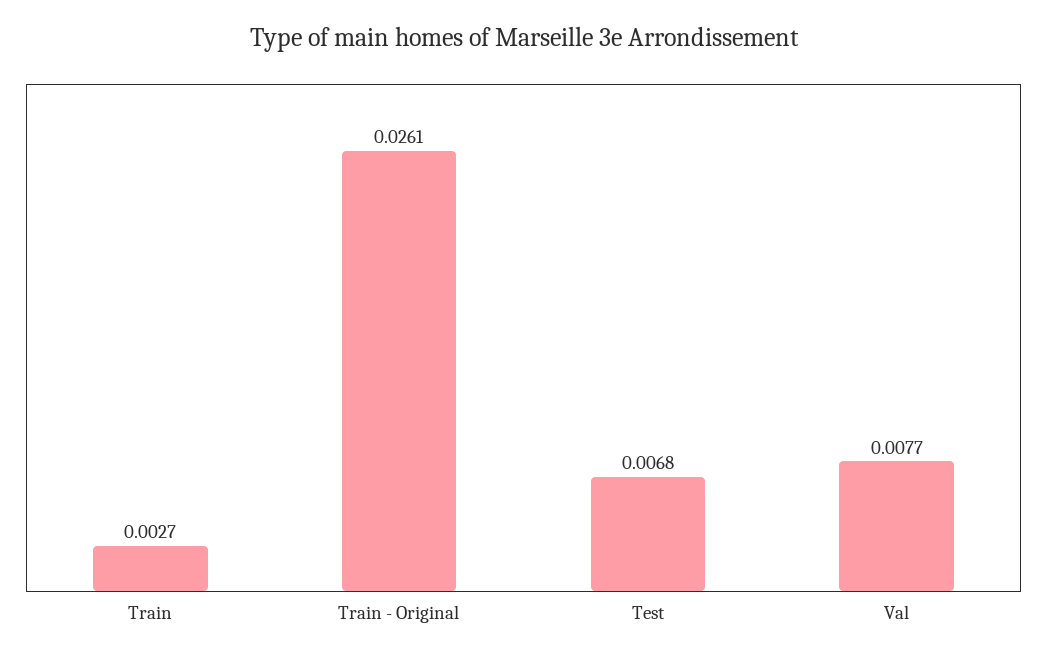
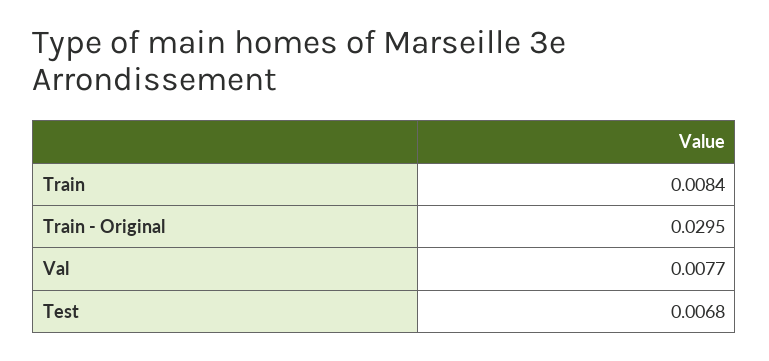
Train: 0.0027 -> 0.0084
Train - Original: 0.0261 -> 0.0295

